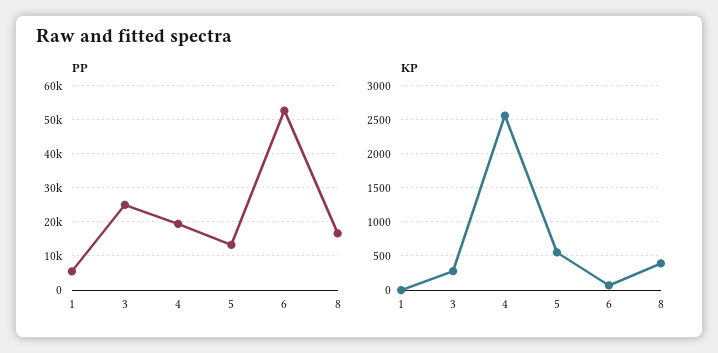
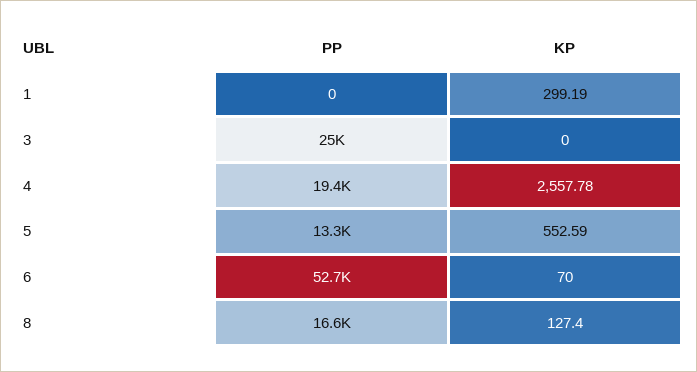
PP, 1: 6000 -> 0
KP, 1: 0 -> 299.19
KP, 3: 300 -> 0
KP, 8: 400 -> 127.4

